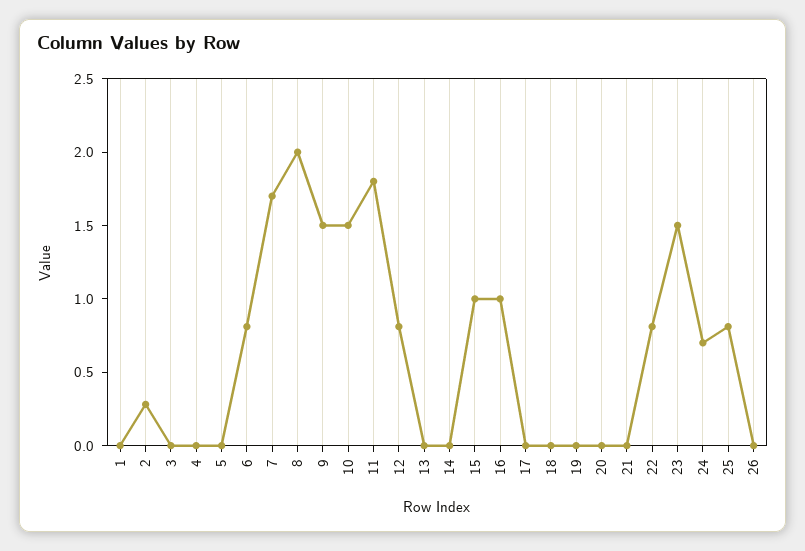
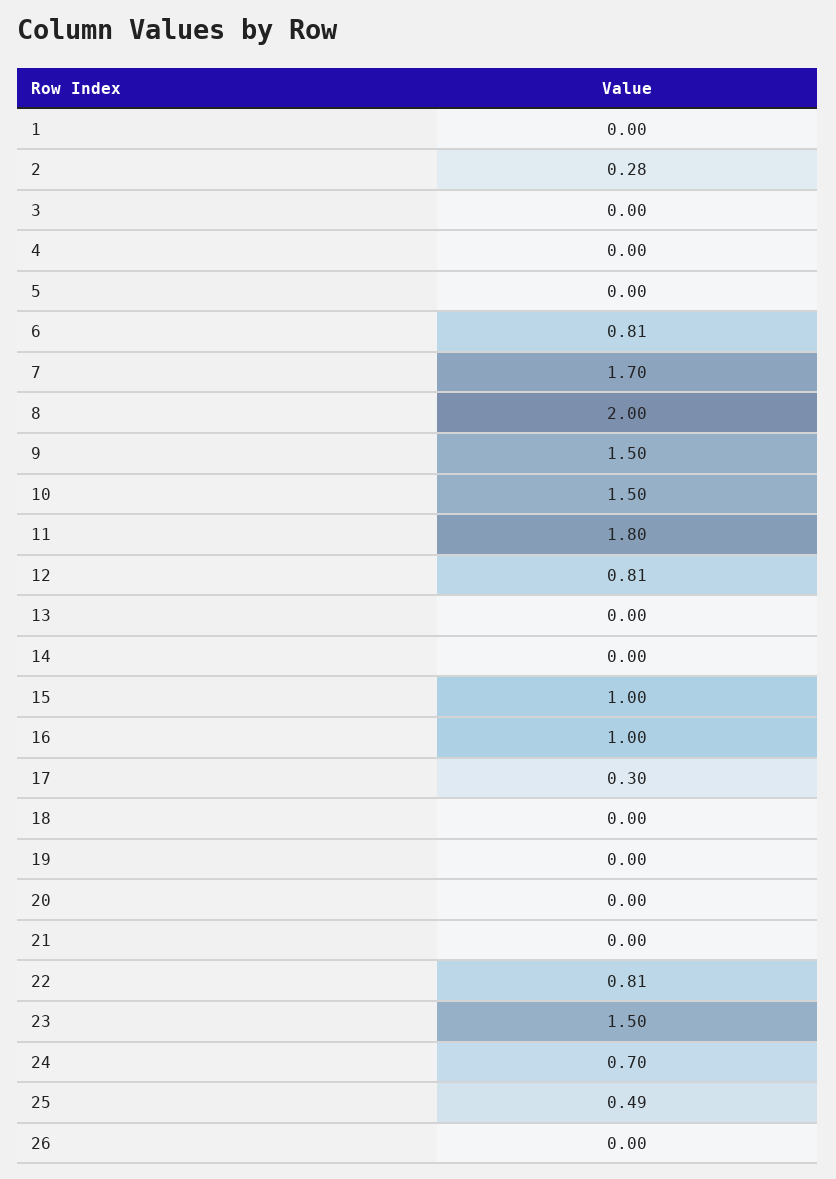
17: 0 -> 0.3
25: 0.8 -> 0.49

